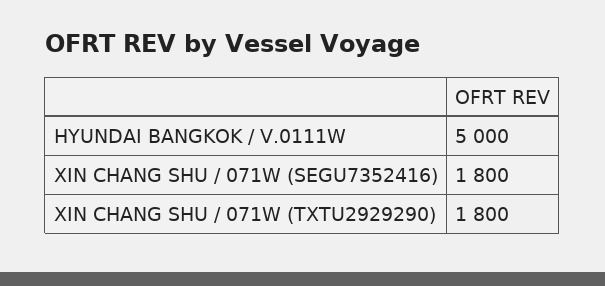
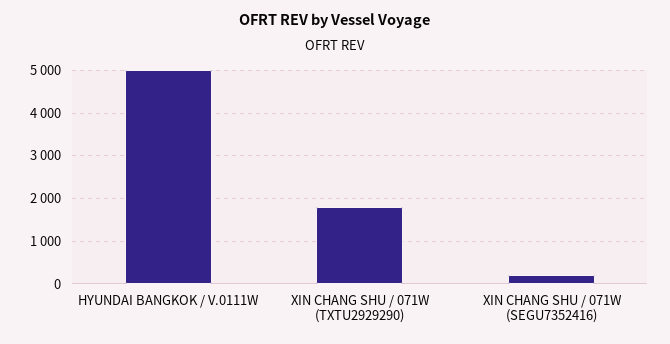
XIN CHANG SHU / 071W (SEGU7352416): 1800 -> 200

